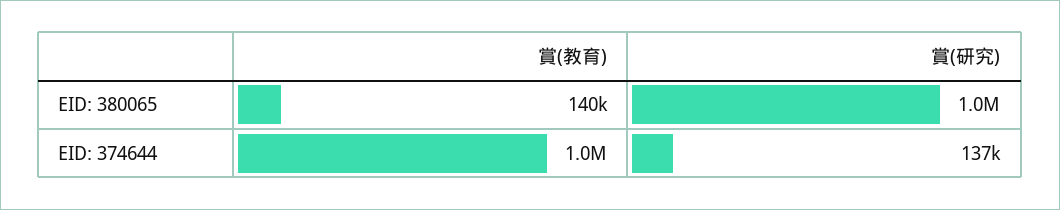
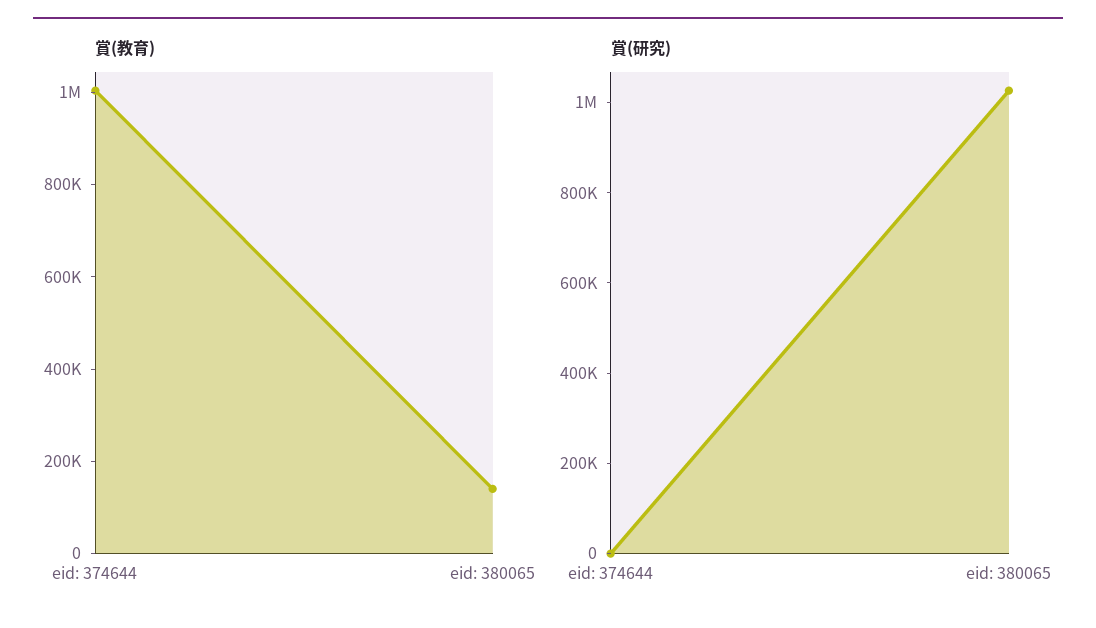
賞(研究), EID: 374644: 137000 -> 0

